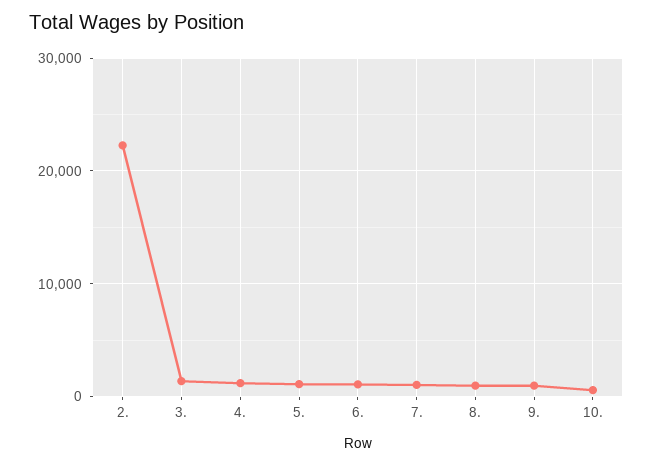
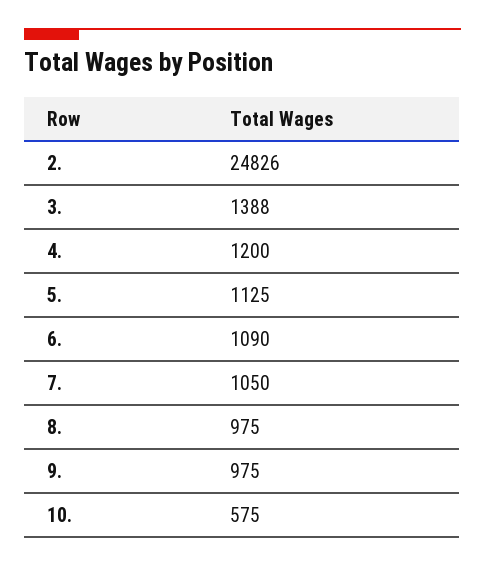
2.: 22000 -> 24826

